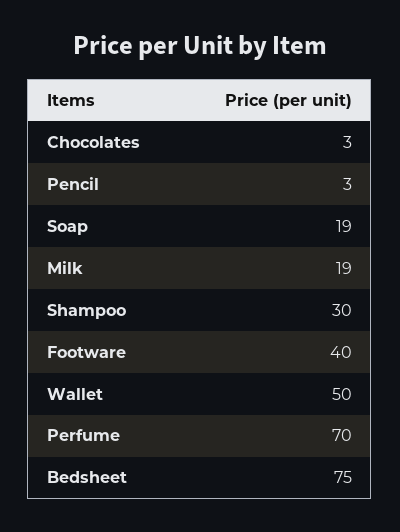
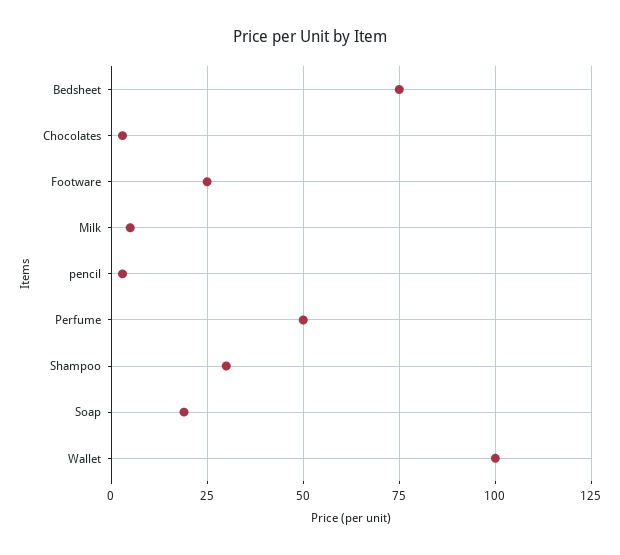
Milk: 19 -> 5
Footware: 40 -> 25
Wallet: 50 -> 100
Perfume: 70 -> 50

